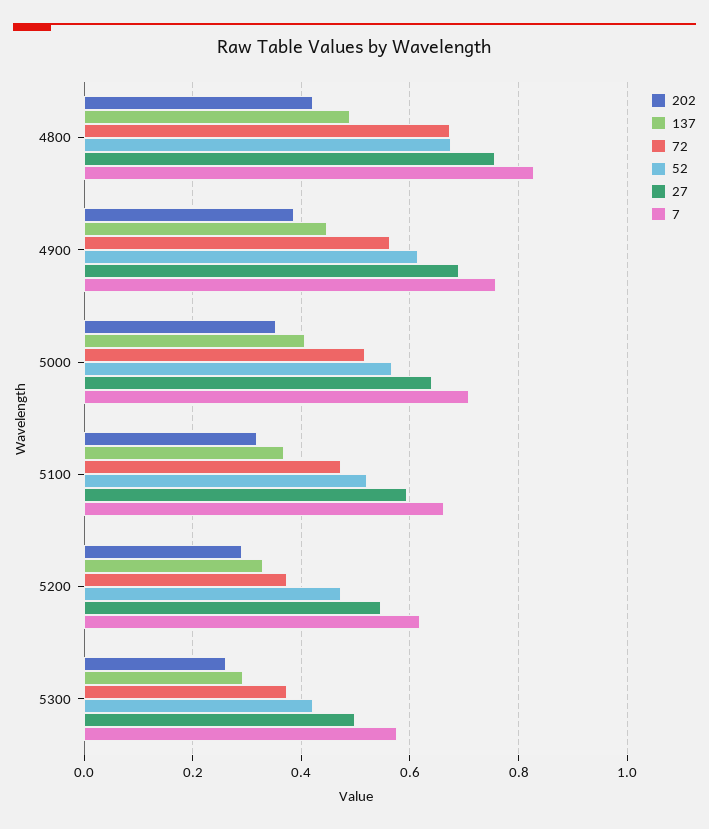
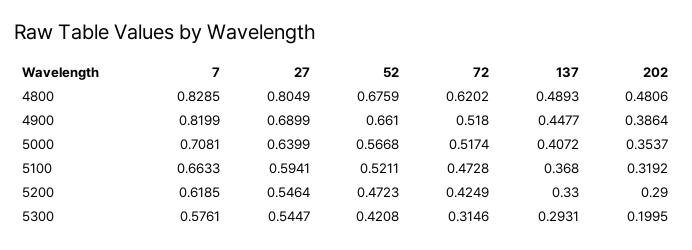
202, 4800: 0.42 -> 0.4806
72, 4800: 0.68 -> 0.6202
27, 4800: 0.76 -> 0.8049
72, 4900: 0.56 -> 0.518
52, 4900: 0.62 -> 0.661
7, 4900: 0.76 -> 0.8199
72, 5200: 0.38 -> 0.4249
202, 5300: 0.26 -> 0.1995
72, 5300: 0.38 -> 0.3146
27, 5300: 0.5 -> 0.5447

